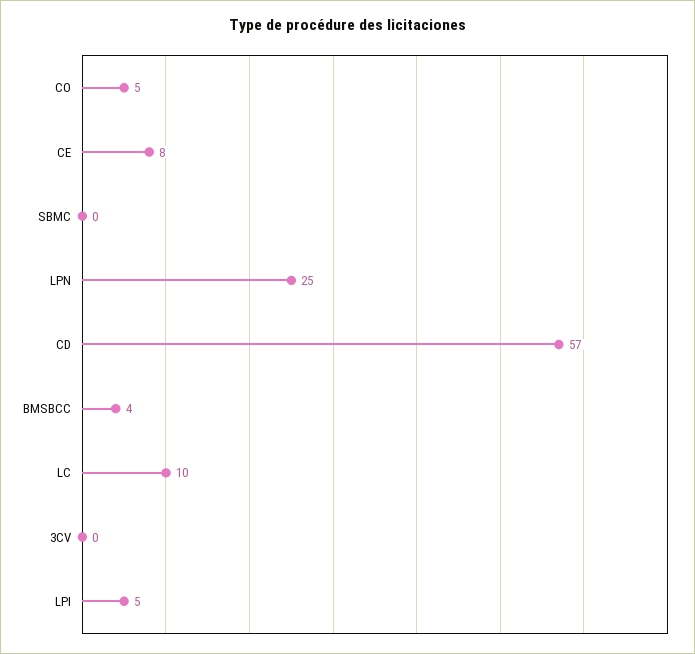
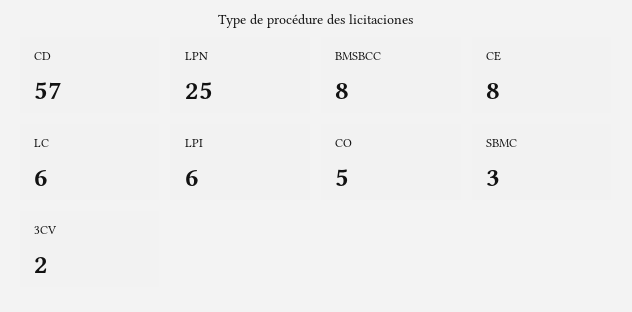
SBMC: 0 -> 3
BMSBCC: 4 -> 8
LC: 10 -> 6
3CV: 0 -> 2
LPI: 5 -> 6

